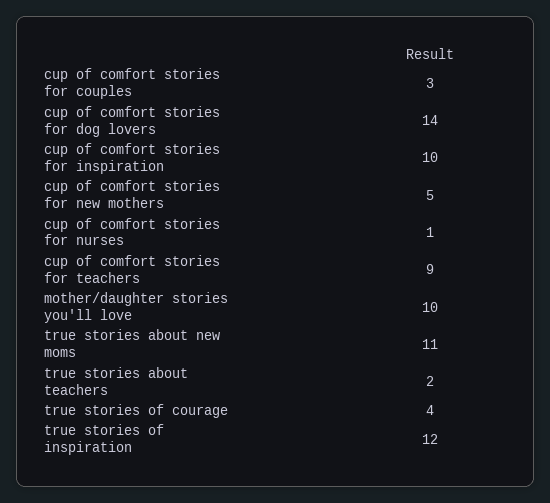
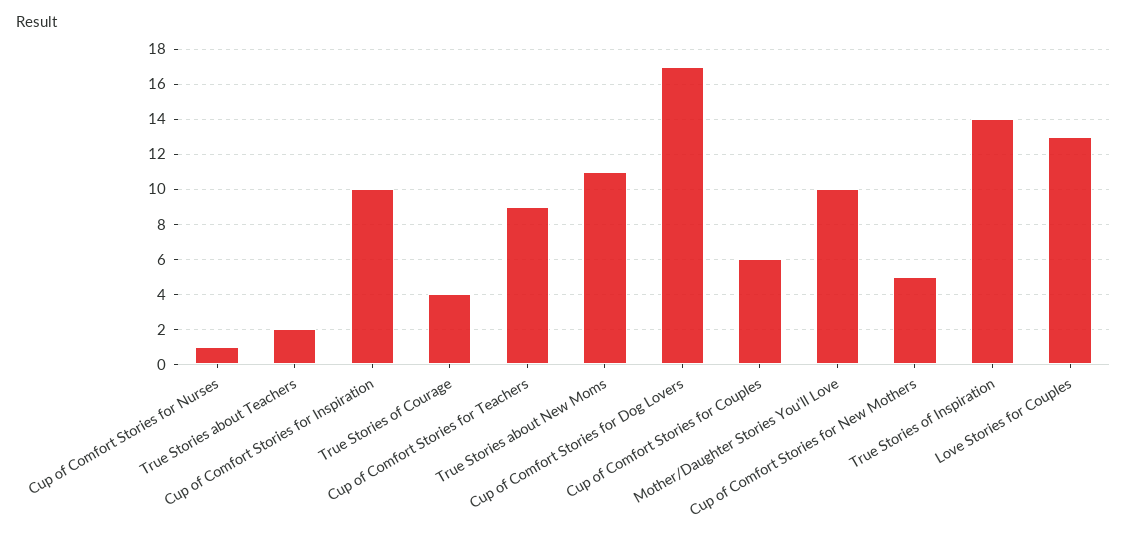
cup of comfort stories for couples: 3 -> 6
cup of comfort stories for dog lovers: 14 -> 17
true stories of inspiration: 12 -> 14
Love Stories for Couples: none -> 13

